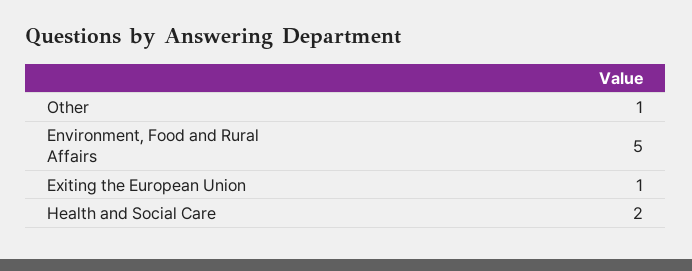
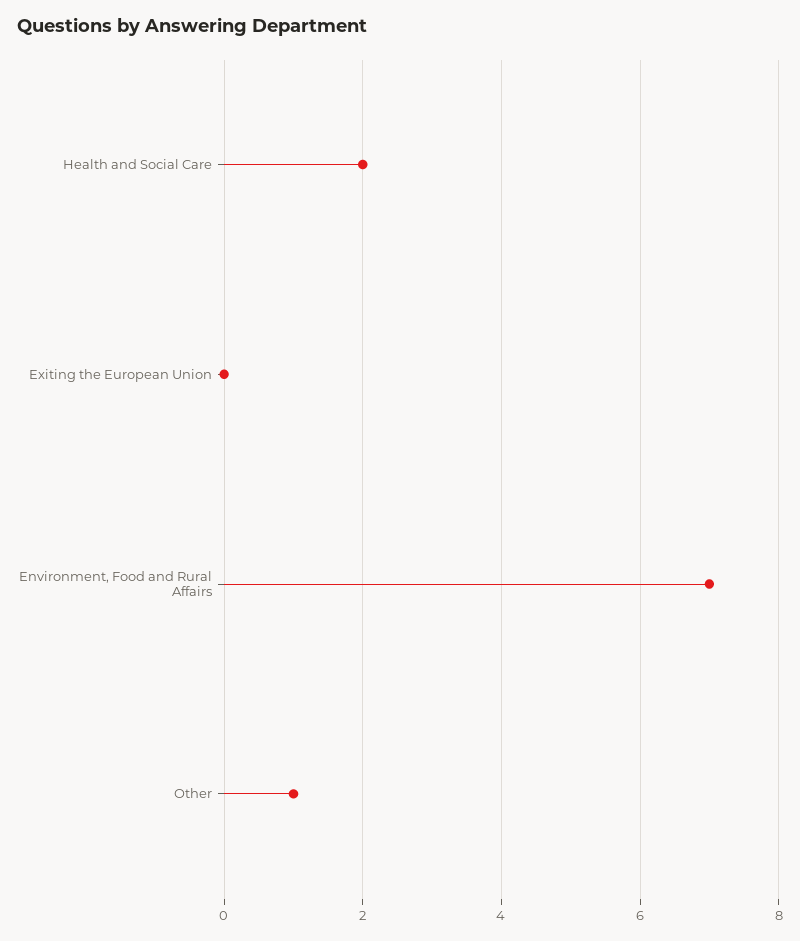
Environment, Food and Rural Affairs: 5 -> 7
Exiting the European Union: 1 -> 0

